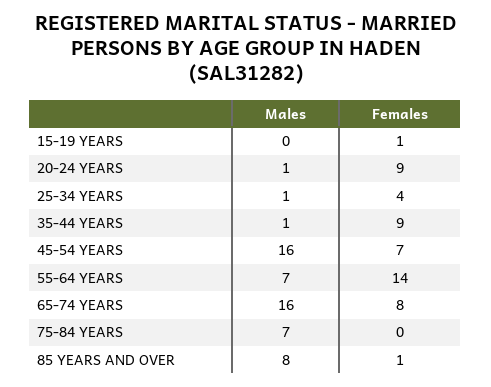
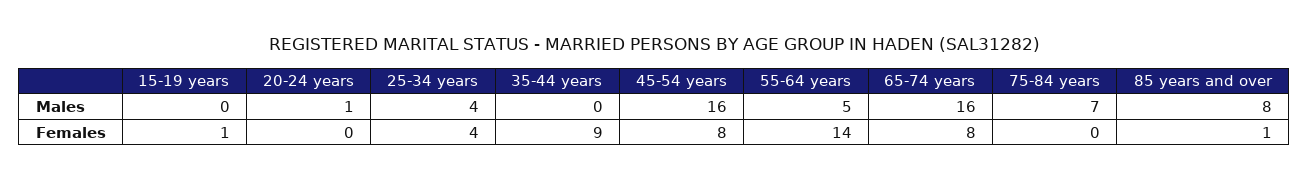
Females, 20-24 YEARS: 9 -> 0
Males, 25-34 YEARS: 1 -> 4
Males, 35-44 YEARS: 1 -> 0
Females, 45-54 YEARS: 7 -> 8
Males, 55-64 YEARS: 7 -> 5

